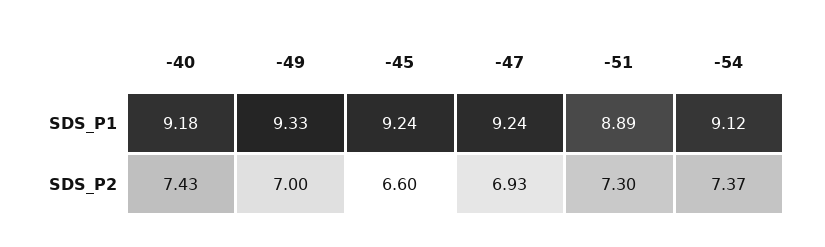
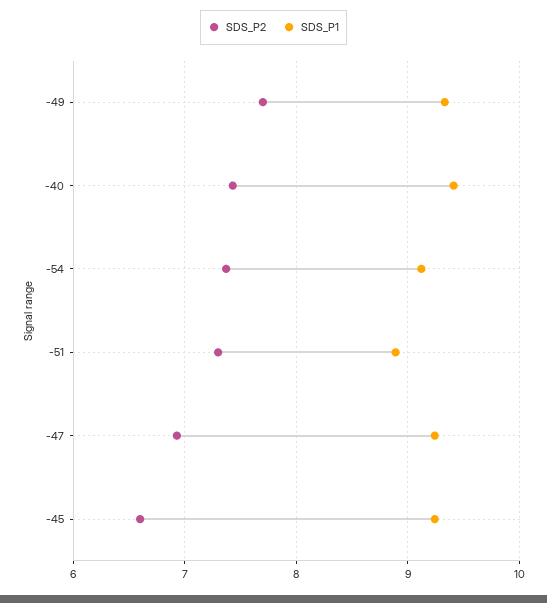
SDS_P1, -40: 9.18 -> 9.4
SDS_P2, -49: 7 -> 7.7

